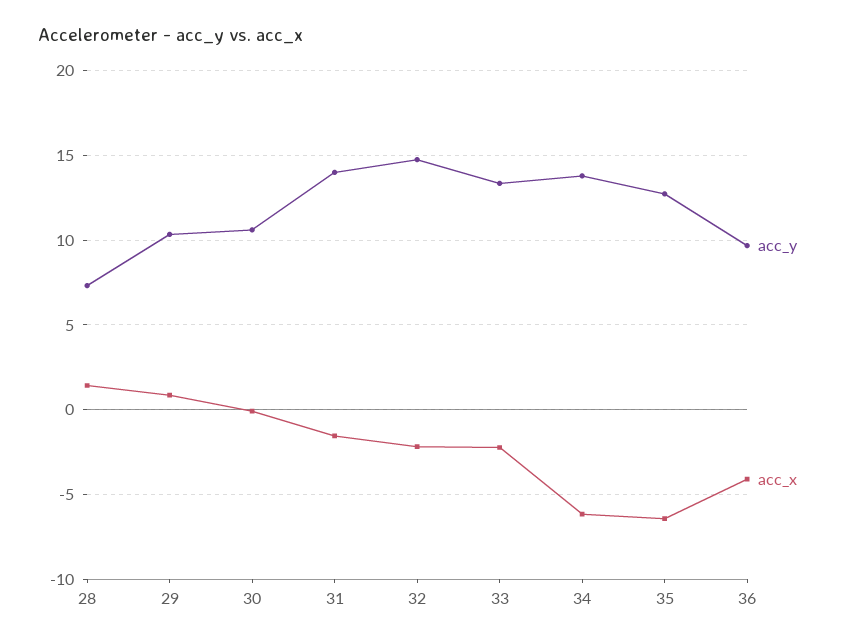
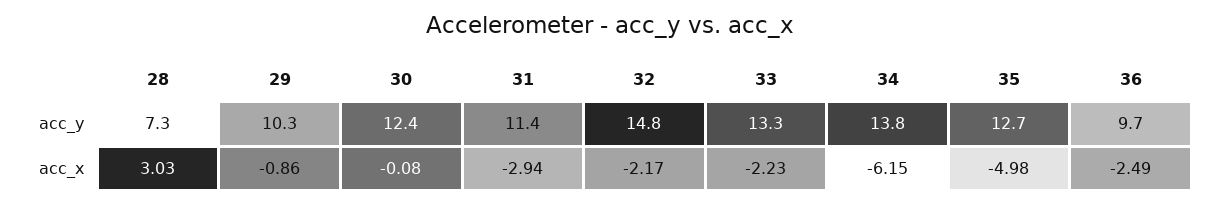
acc_x, 28: 1.5 -> 3.03
acc_x, 29: 1 -> -0.86
acc_y, 30: 10.5 -> 12.4
acc_y, 31: 14 -> 11.4
acc_x, 31: -1.5 -> -2.94
acc_x, 35: -6.5 -> -4.98
acc_x, 36: -4 -> -2.49

